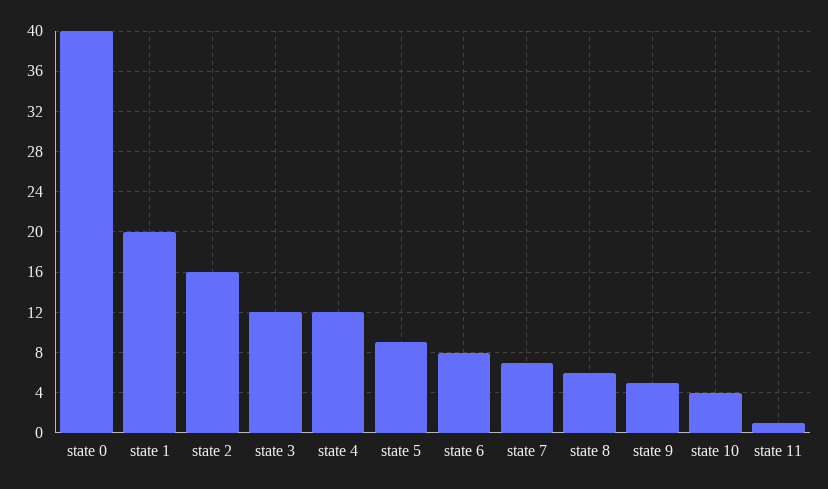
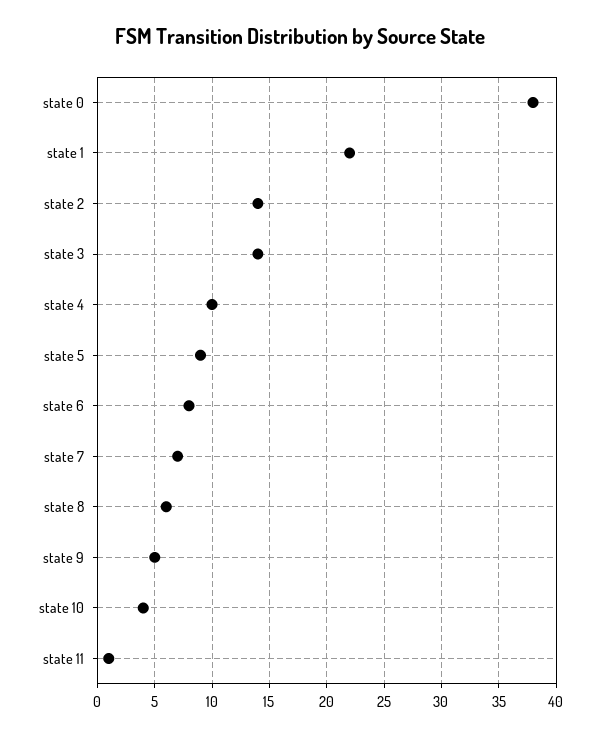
state 0: 40 -> 38
state 1: 20 -> 22
state 2: 16 -> 14
state 3: 12 -> 14
state 4: 12 -> 10

